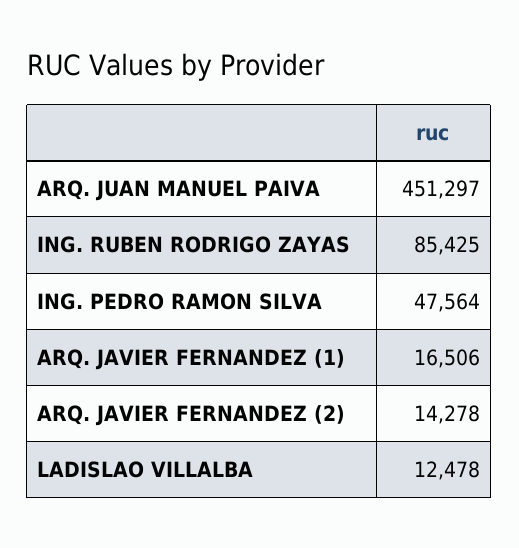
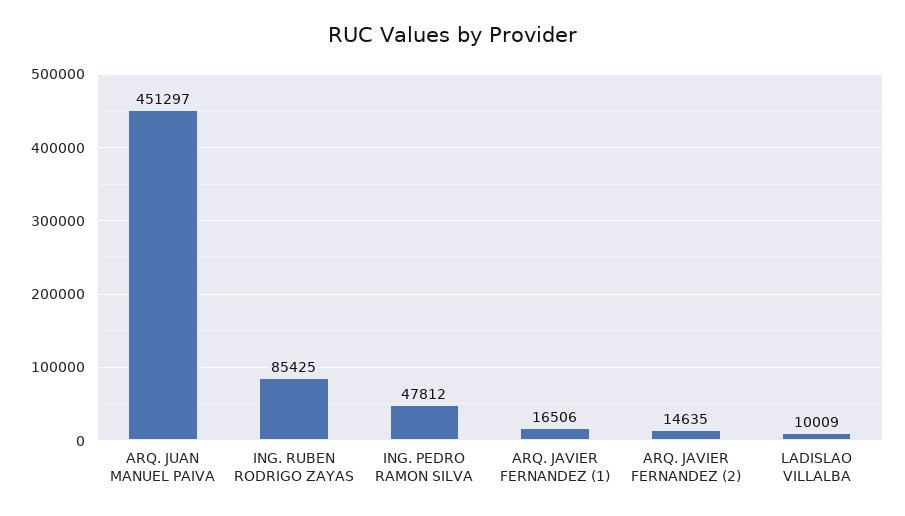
ING. PEDRO RAMON SILVA: 47564 -> 47812
ARQ. JAVIER FERNANDEZ (2): 14278 -> 14635
LADISLAO VILLALBA: 12478 -> 10009

